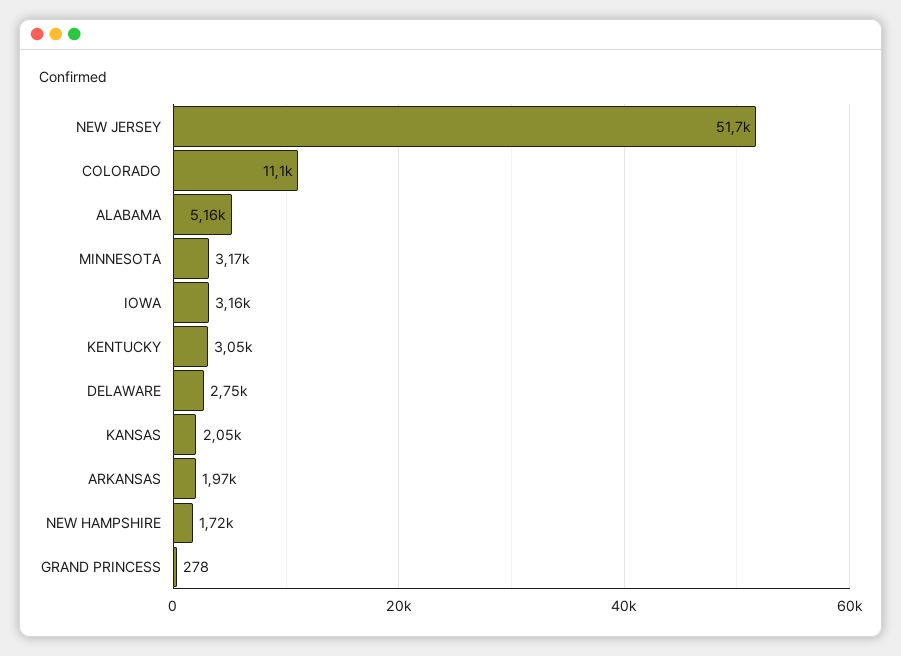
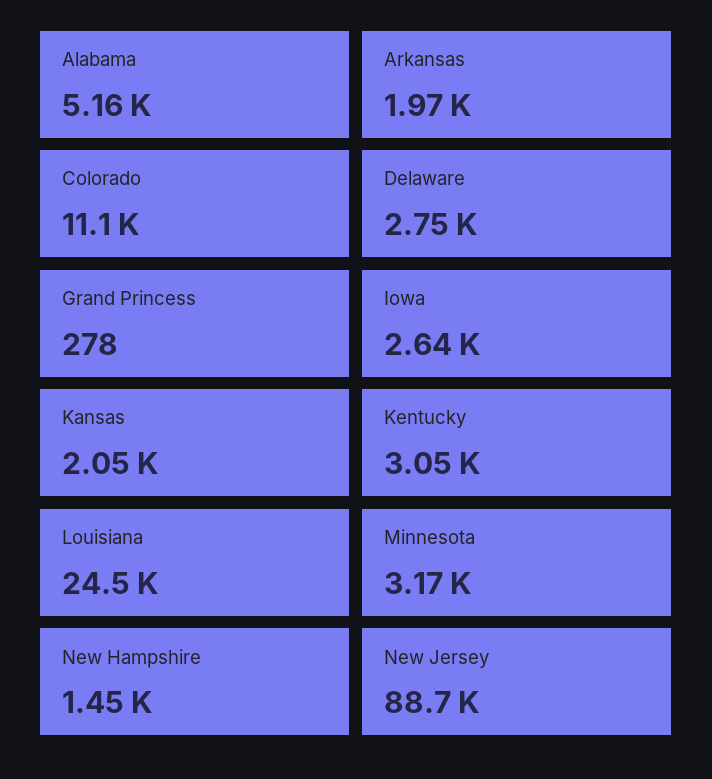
NEW JERSEY: 51700 -> 88700
IOWA: 3160 -> 2640
NEW HAMPSHIRE: 1720 -> 1450
Louisiana: none -> 24500

